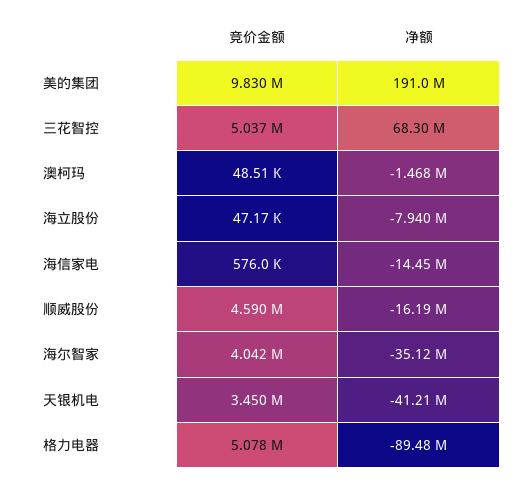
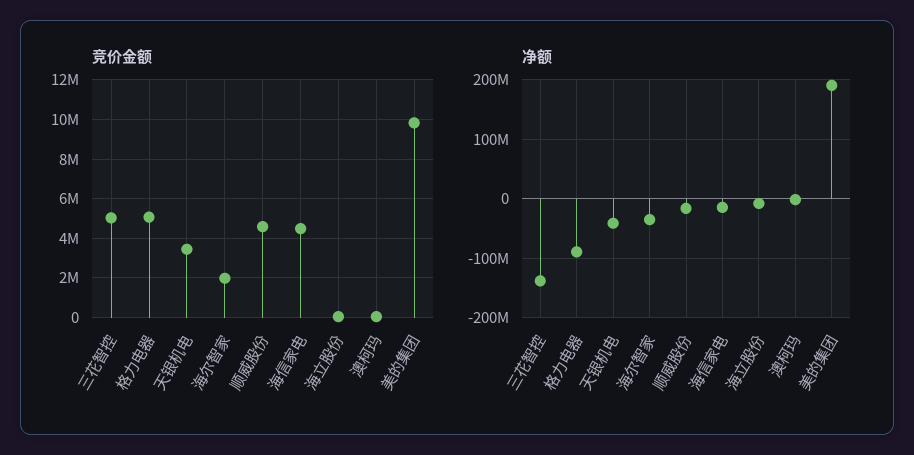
净额, 三花智控: 68300000 -> -140000000
竞价金额, 海信家电: 576000 -> 4500000
竞价金额, 海尔智家: 4042000 -> 2000000

